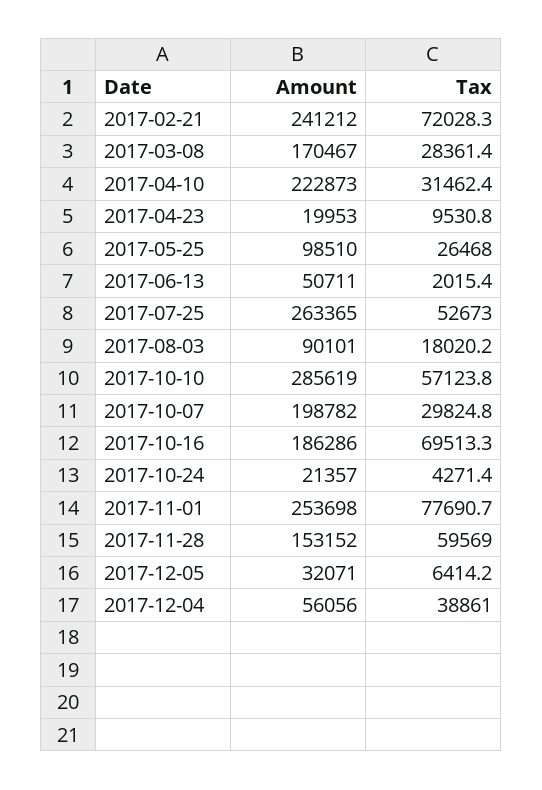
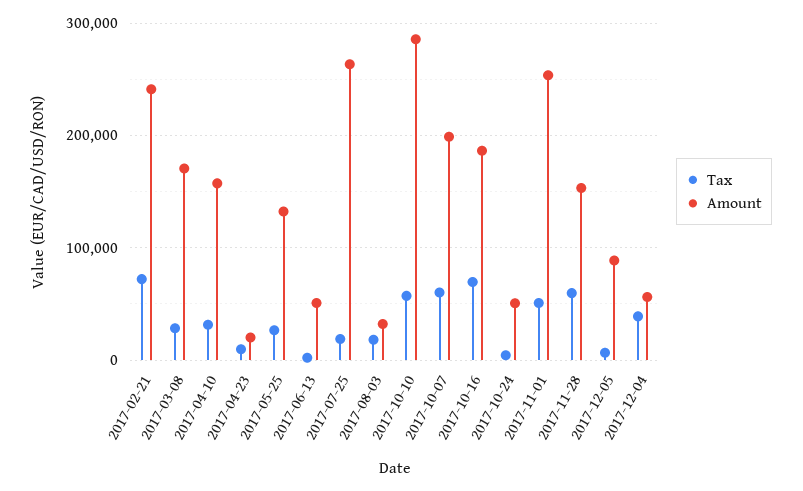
Amount, 2017-04-10: 222873 -> 160000
Amount, 2017-05-25: 98510 -> 130000
Tax, 2017-07-25: 52673 -> 20000
Amount, 2017-08-03: 90101 -> 30000
Tax, 2017-10-07: 29824.8 -> 60000
Amount, 2017-10-24: 21357 -> 50000
Tax, 2017-11-01: 77690.7 -> 50000
Amount, 2017-12-05: 32071 -> 90000

